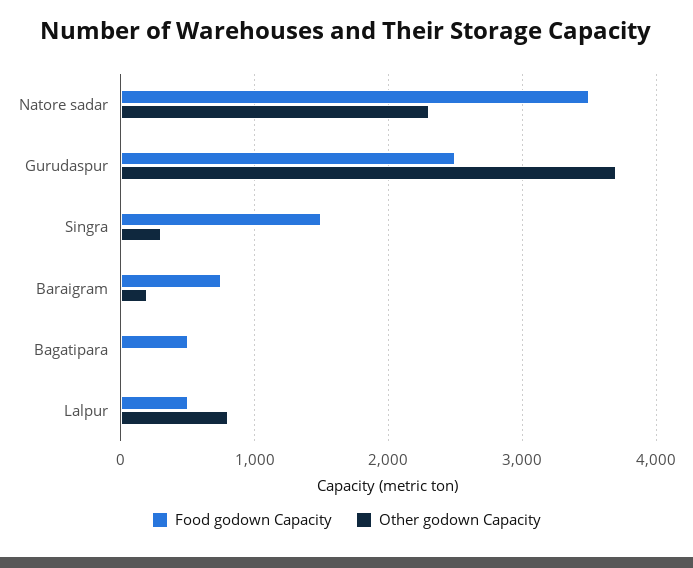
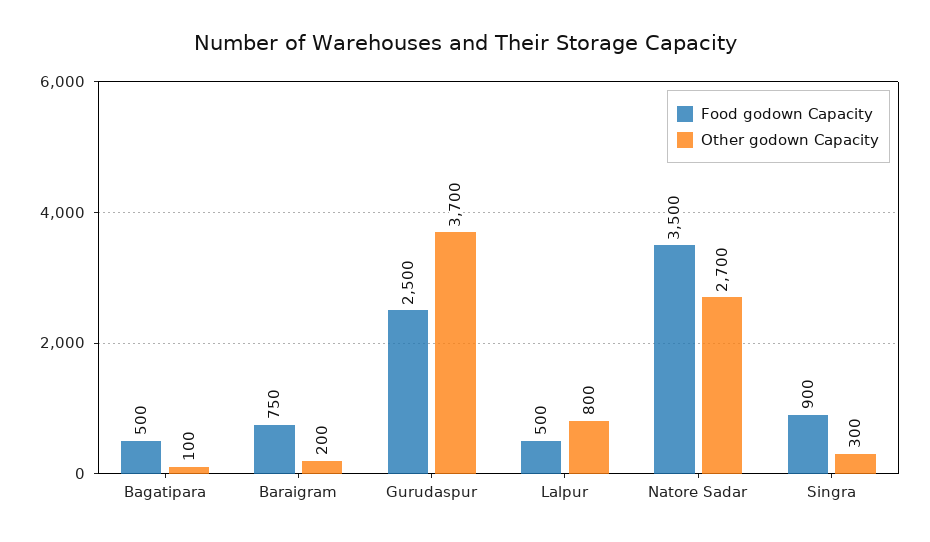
Other godown Capacity, Natore sadar: 2300 -> 2700
Food godown Capacity, Singra: 1500 -> 900
Other godown Capacity, Bagatipara: 0 -> 100

